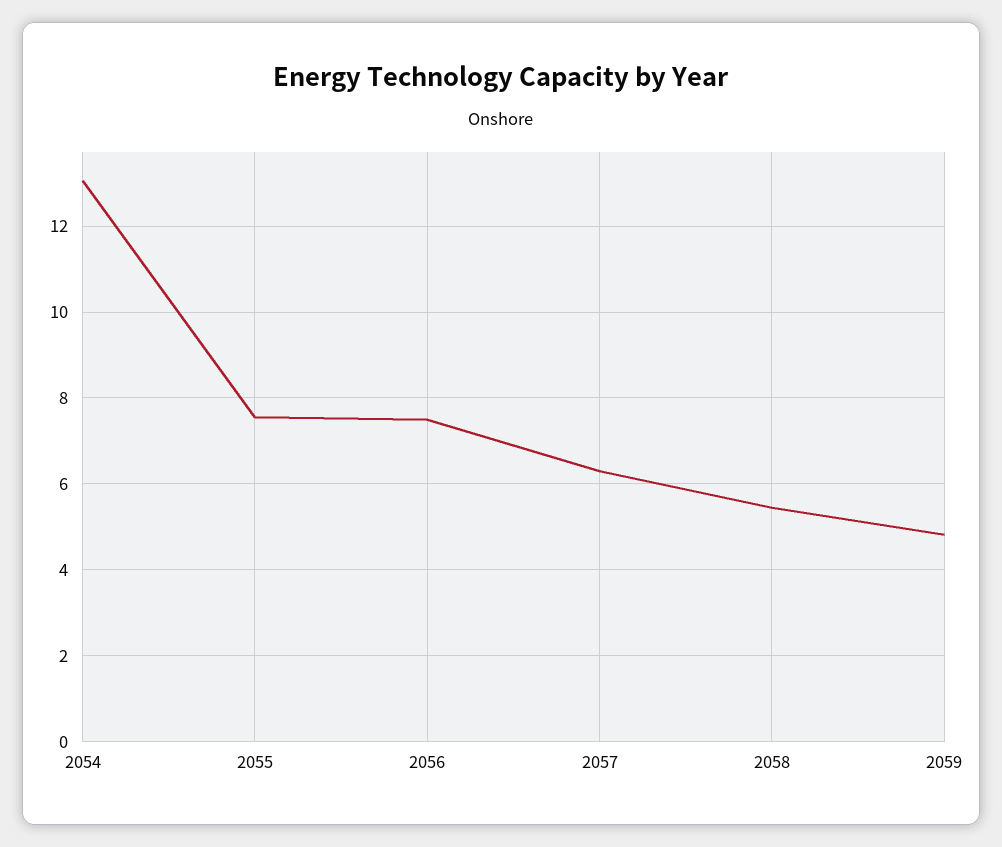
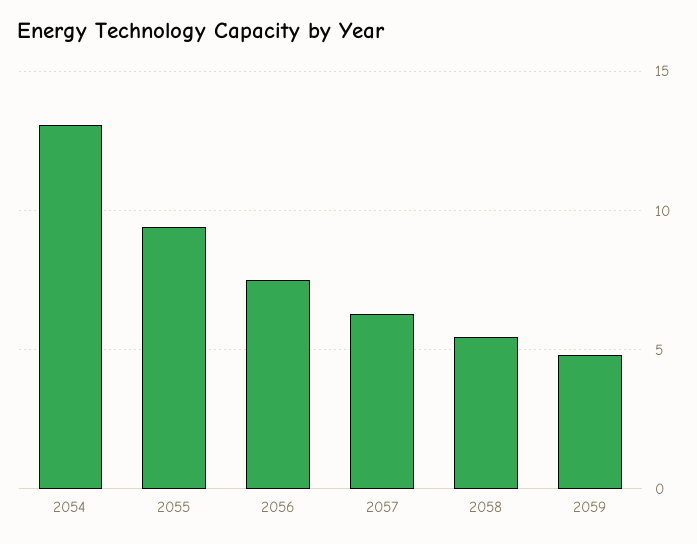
2055: 7.6 -> 9.5

